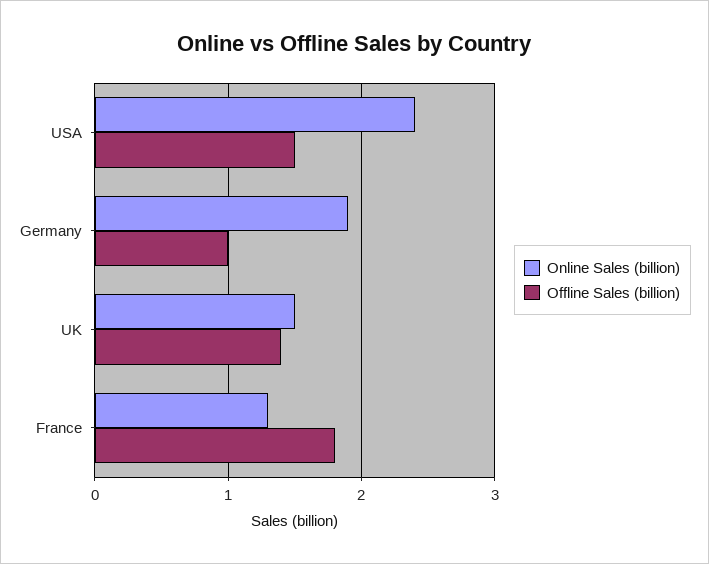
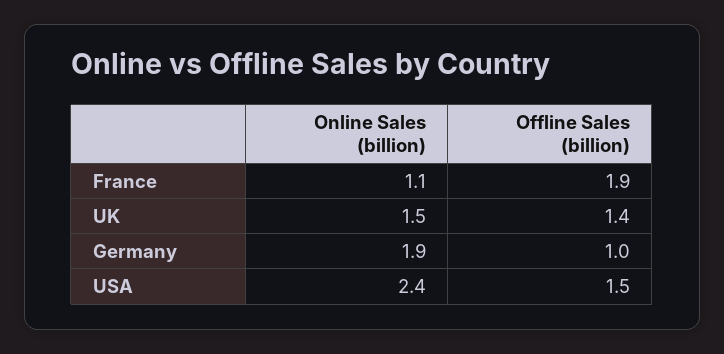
Online Sales (billion), France: 1.3 -> 1.1
Offline Sales (billion), France: 1.8 -> 1.9

